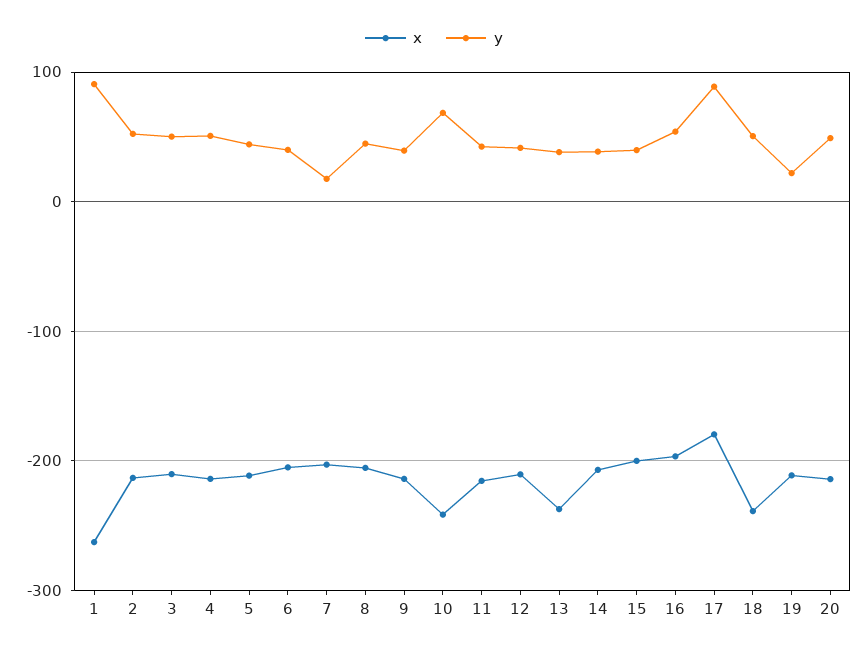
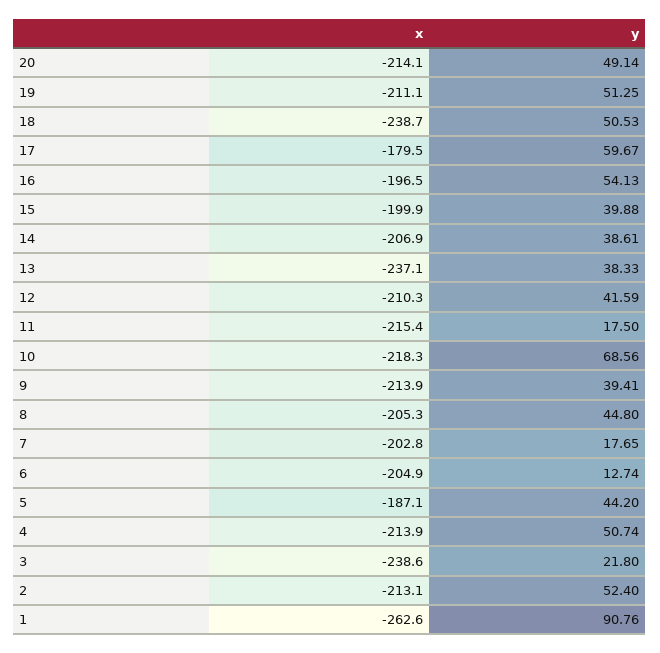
x, 3: -210 -> -238.6
y, 3: 50 -> 21.8
x, 5: -210 -> -187.1
y, 6: 40 -> 12.74
x, 10: -240 -> -218.3
y, 11: 40 -> 17.5
y, 17: 90 -> 59.67
y, 19: 20 -> 51.25

